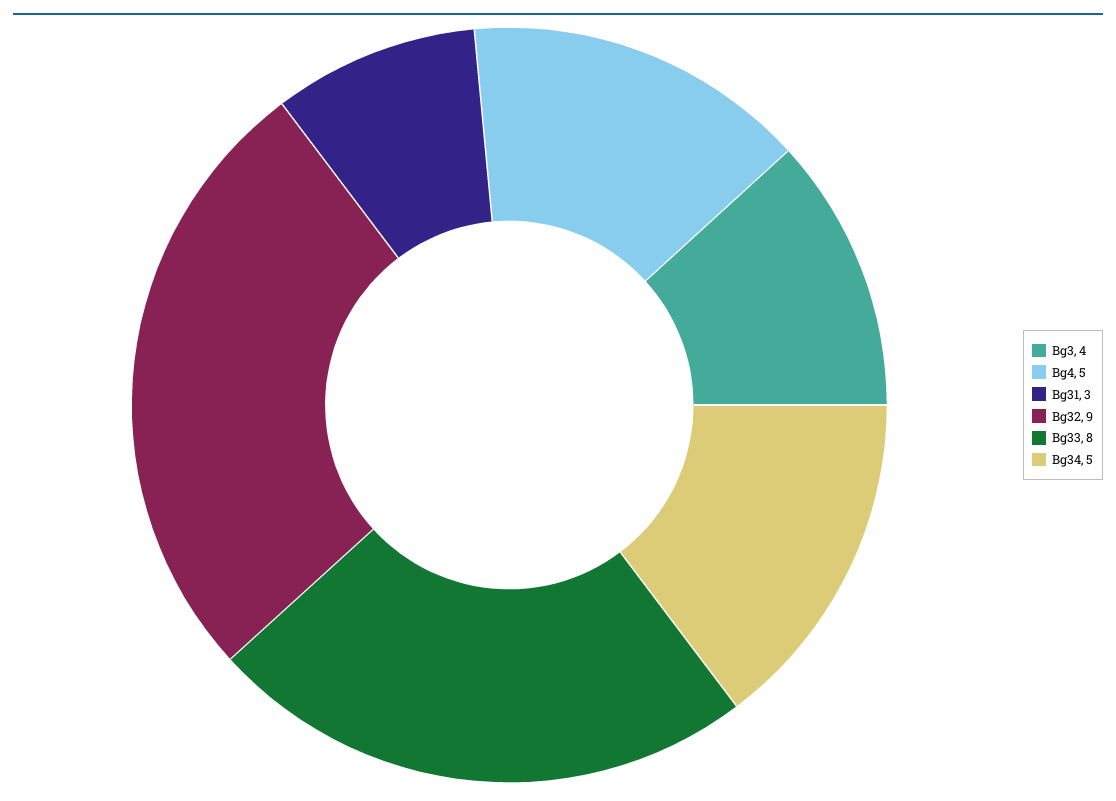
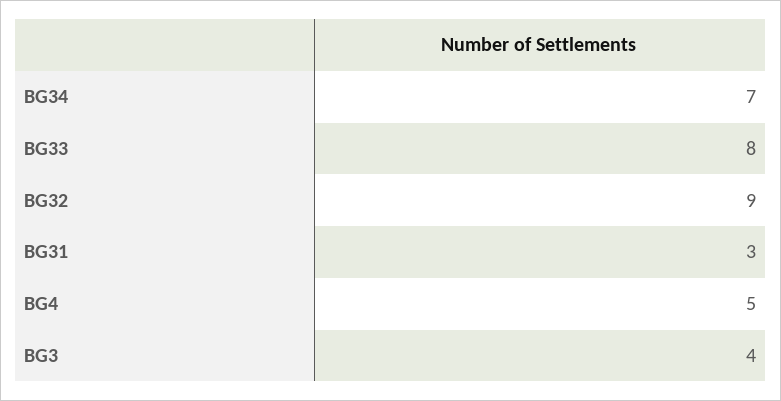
Bg34: 5 -> 7

